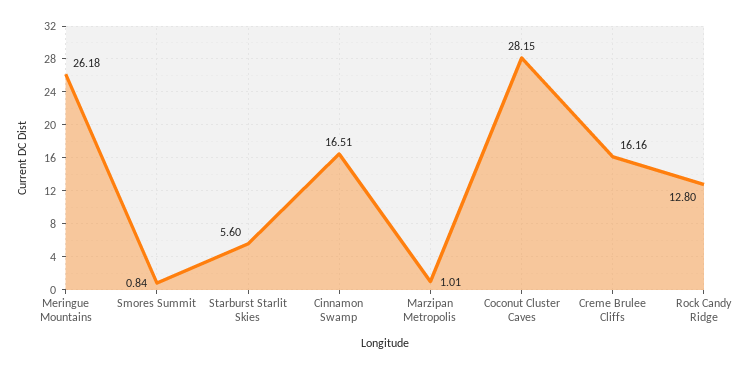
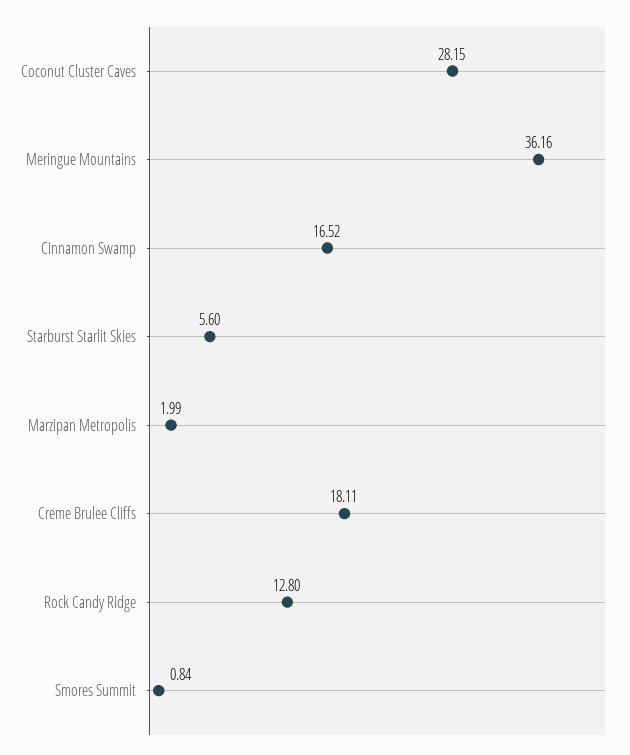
Meringue Mountains: 26.18 -> 36.16
Cinnamon Swamp: 16.51 -> 16.52
Marzipan Metropolis: 1.01 -> 1.99
Creme Brulee Cliffs: 16.16 -> 18.11

